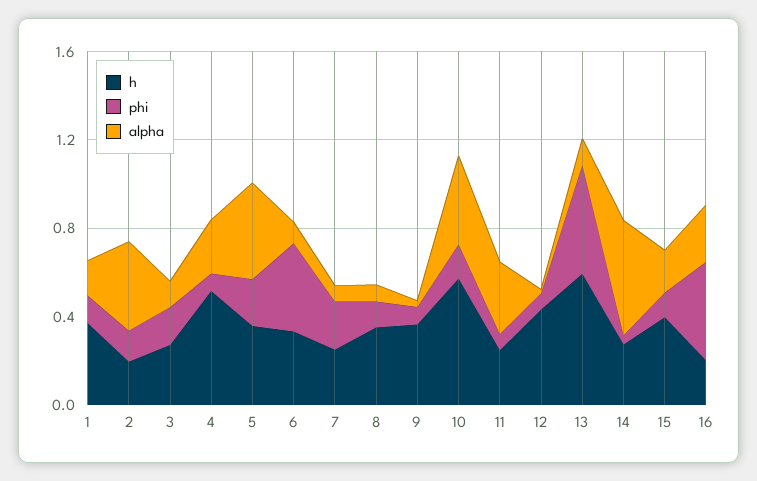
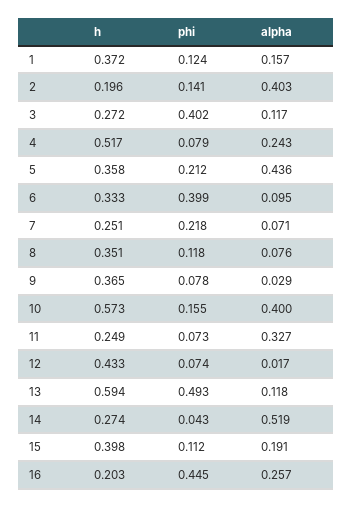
phi, 3: 0.2 -> 0.402

